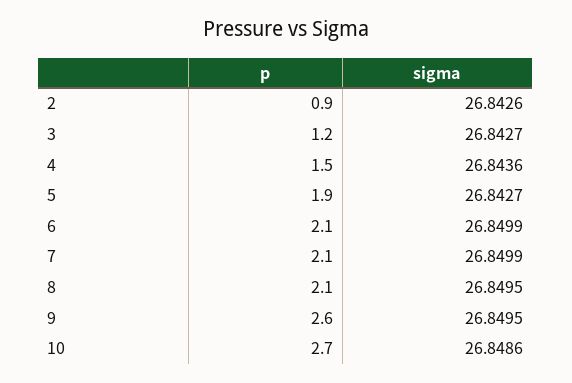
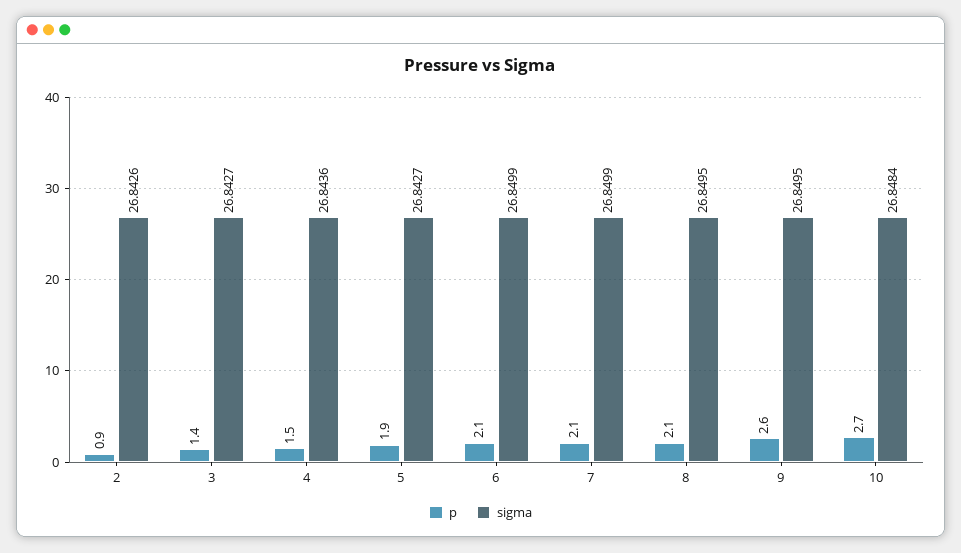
p, 3: 1.2 -> 1.4
sigma, 10: 26.8486 -> 26.8484

